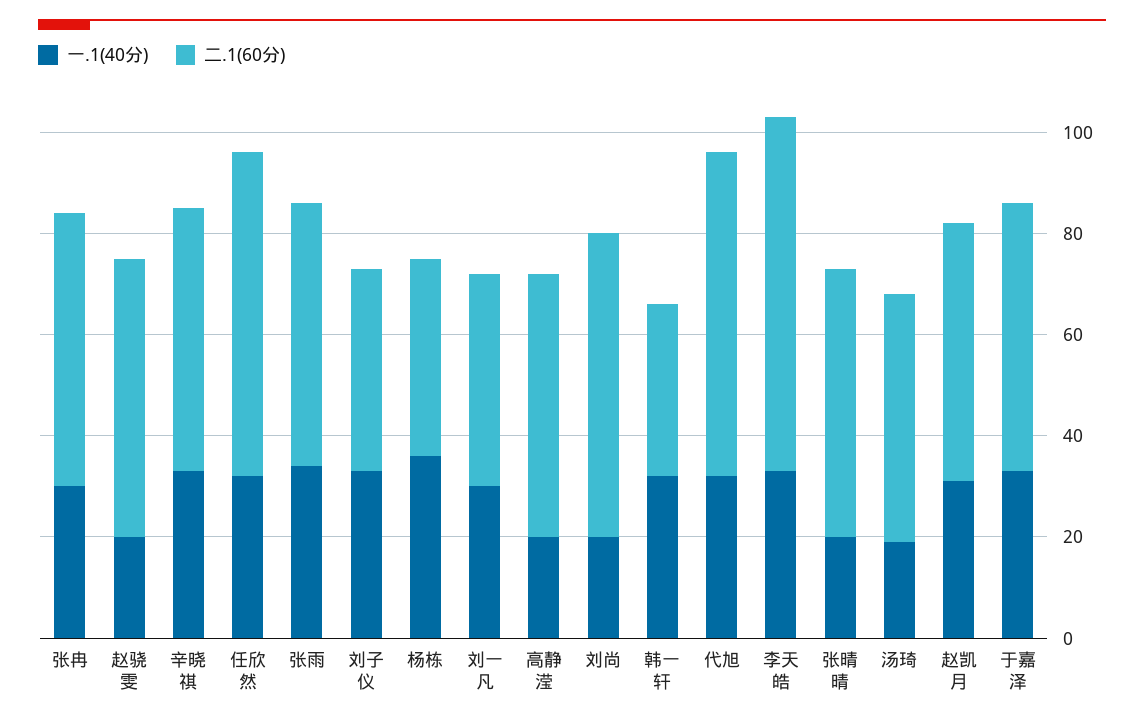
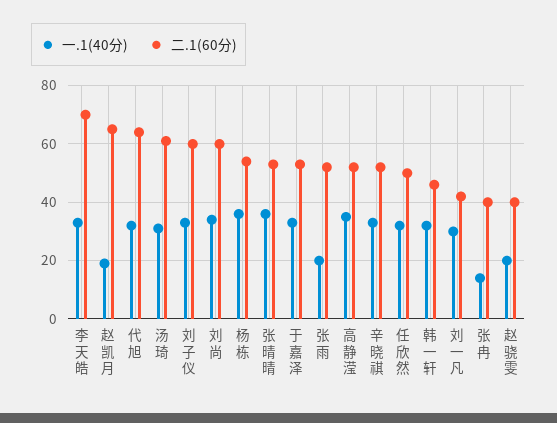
一.1(40分), 张冉: 30 -> 15
二.1(60分), 张冉: 55 -> 40
二.1(60分), 赵骁雯: 55 -> 40
二.1(60分), 任欣然: 65 -> 50
一.1(40分), 张雨: 35 -> 20
二.1(60分), 刘子仪: 40 -> 60
二.1(60分), 杨栋: 40 -> 55
一.1(40分), 高静滢: 20 -> 35
一.1(40分), 刘尚: 20 -> 35
二.1(60分), 韩一轩: 35 -> 45
一.1(40分), 张晴晴: 20 -> 35
一.1(40分), 汤琦: 20 -> 30
二.1(60分), 汤琦: 50 -> 60
一.1(40分), 赵凯月: 30 -> 20
二.1(60分), 赵凯月: 50 -> 65

